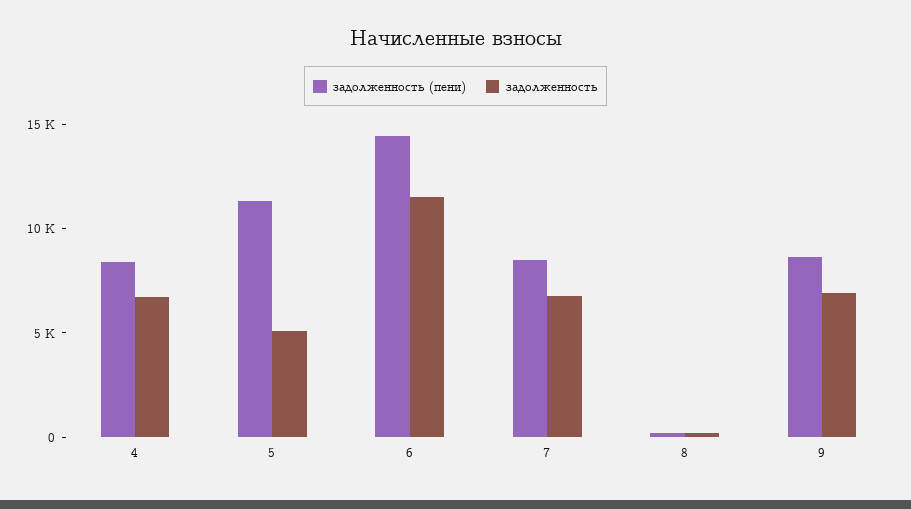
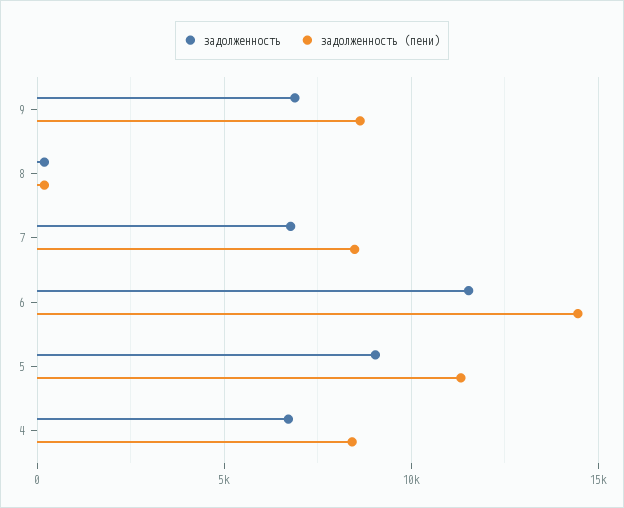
задолженность, 5: 5000 -> 9000

